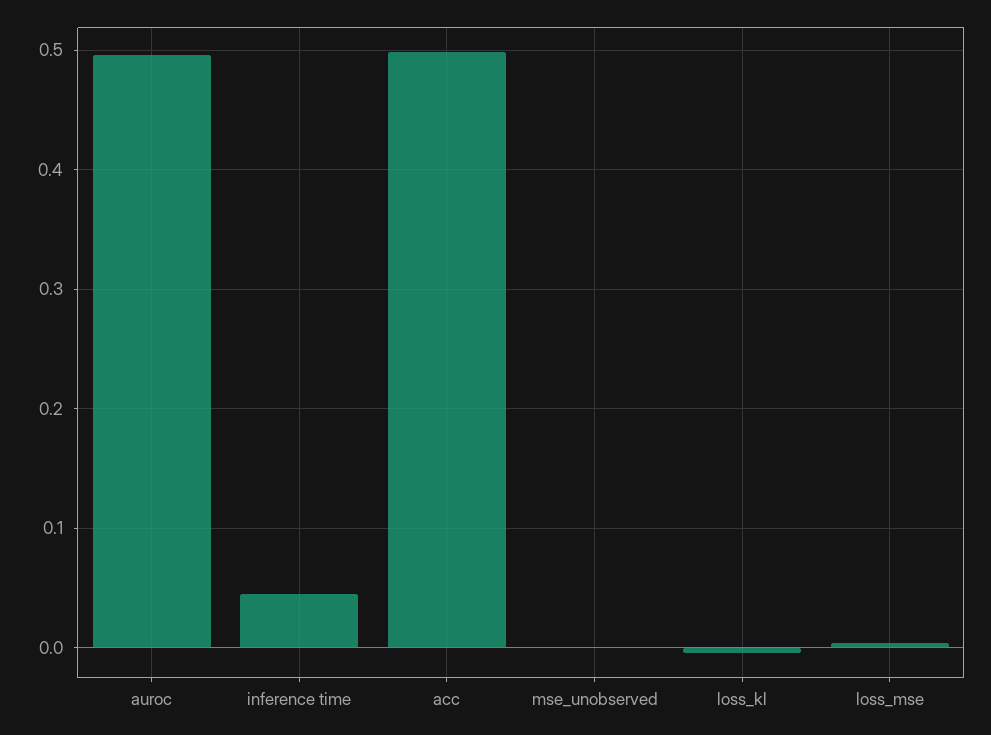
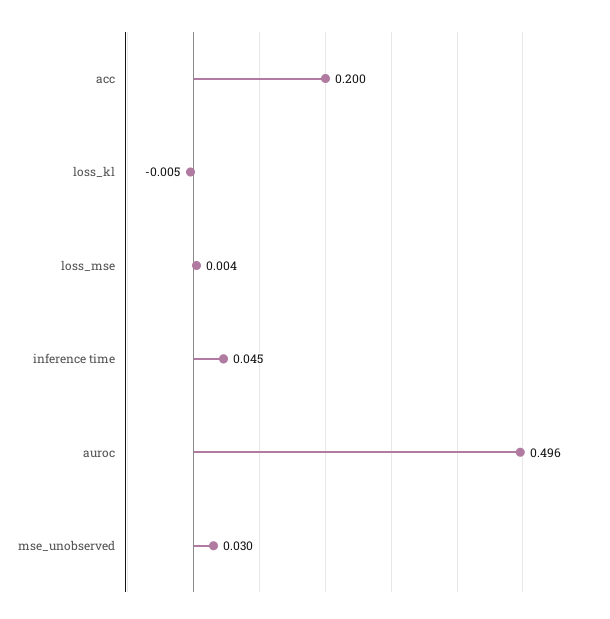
acc: 0.5 -> 0.2
mse_unobserved: 0 -> 0.03

